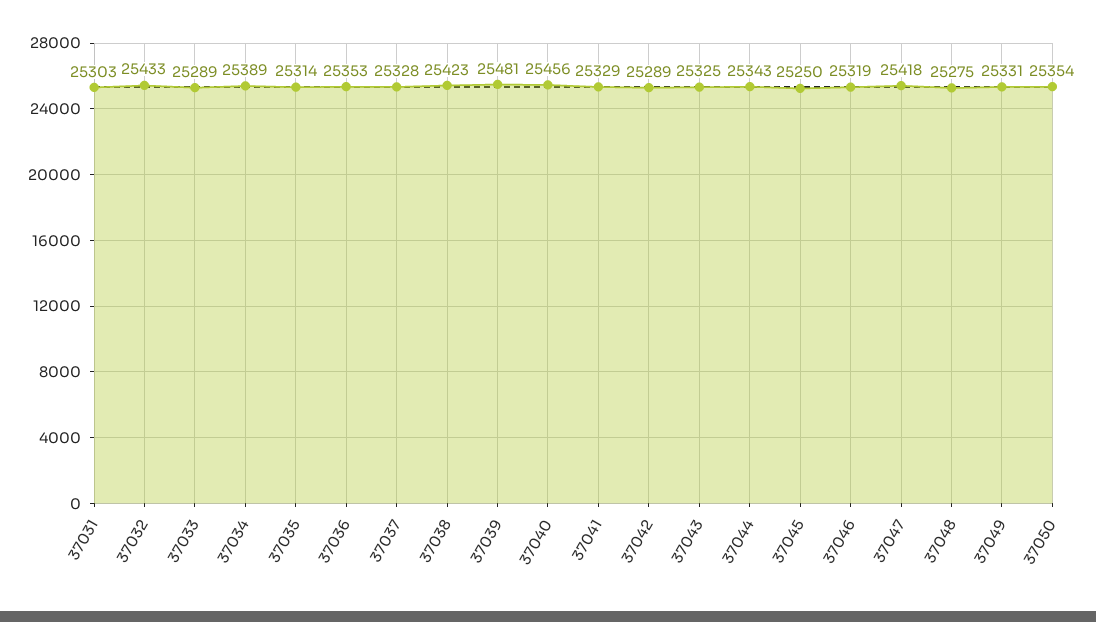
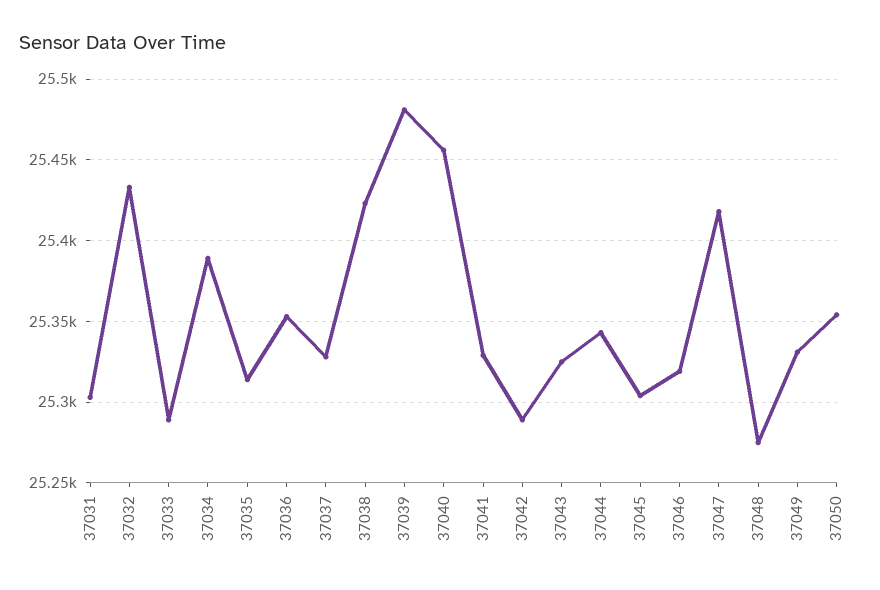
37045: 25250 -> 25305

